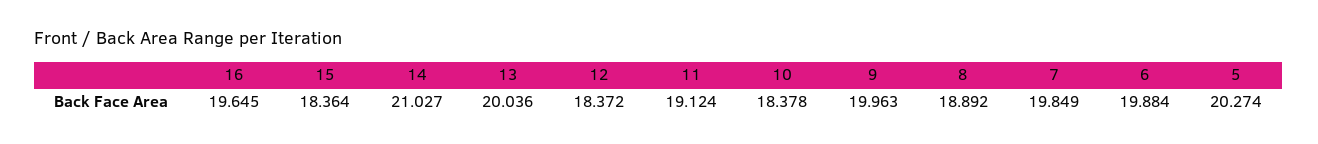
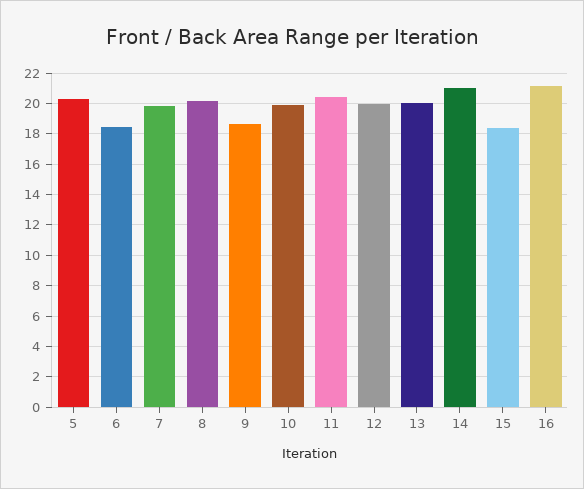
16: 19.645 -> 21
12: 18.372 -> 20
11: 19.124 -> 20.5
10: 18.378 -> 20
9: 19.963 -> 18.5
8: 18.892 -> 20
6: 19.884 -> 18.5

